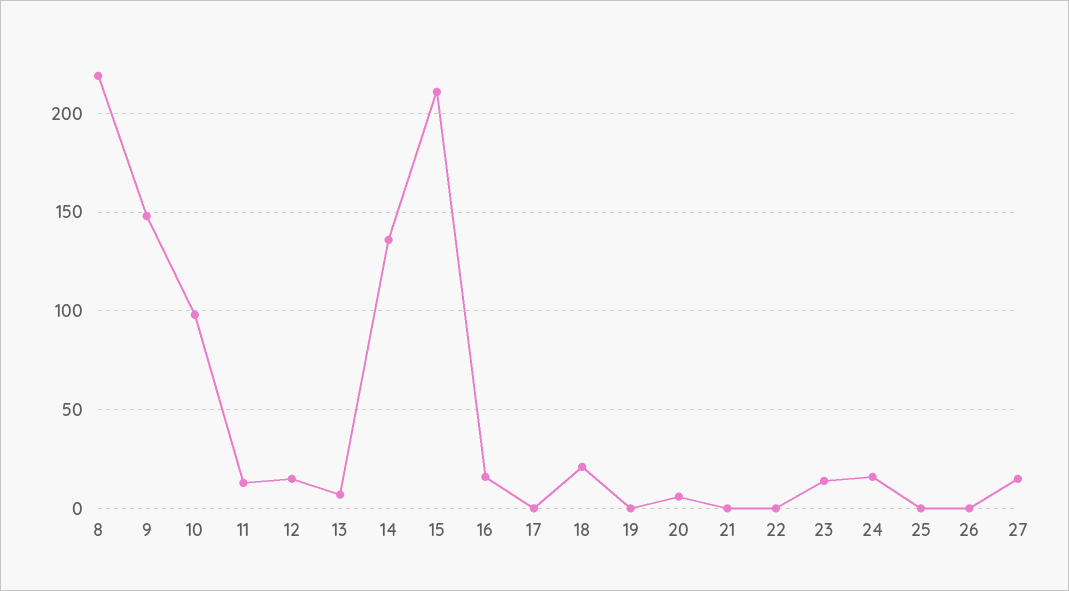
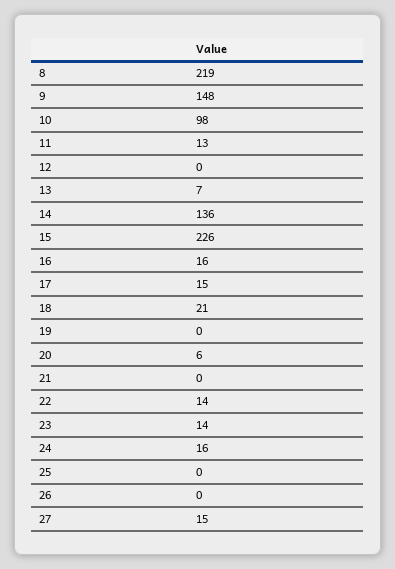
12: 15 -> 0
15: 210 -> 226
17: 0 -> 15
22: 0 -> 14

